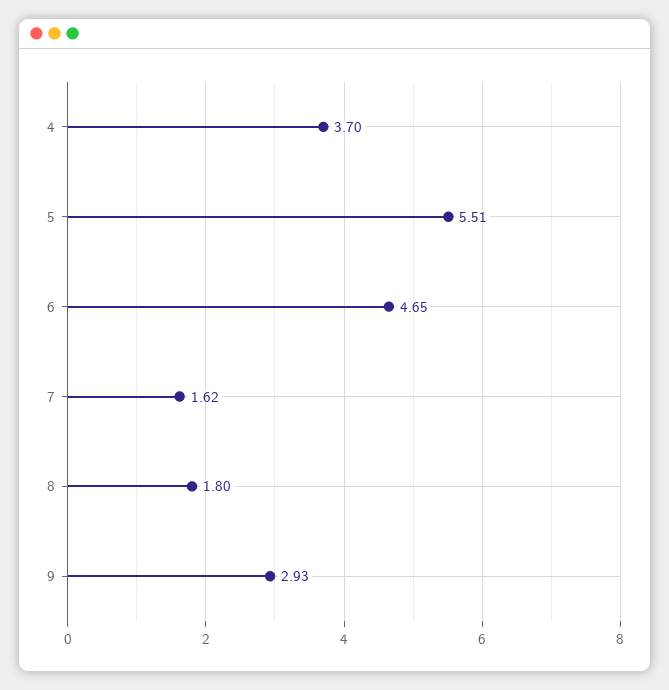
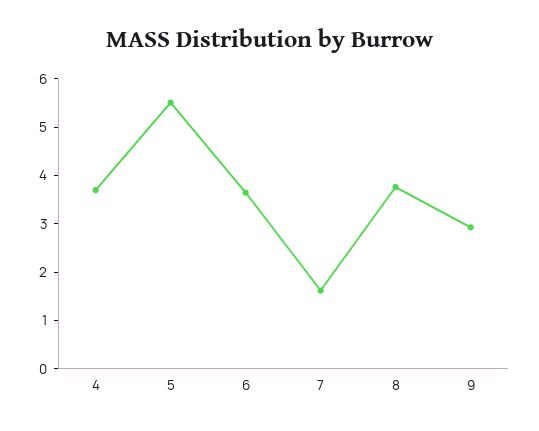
6: 4.65 -> 3.6
8: 1.8 -> 3.8

